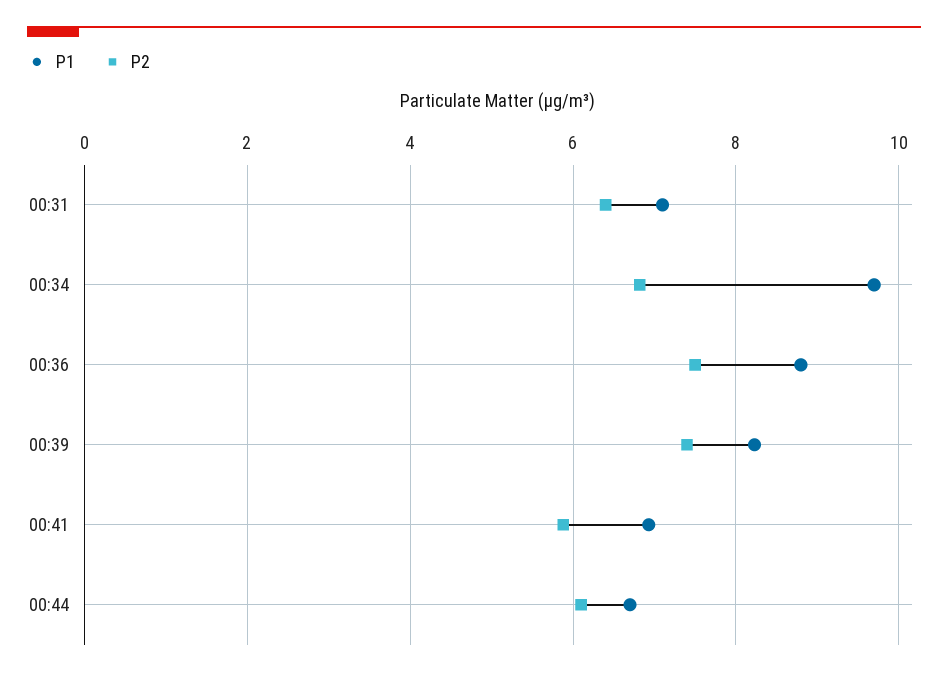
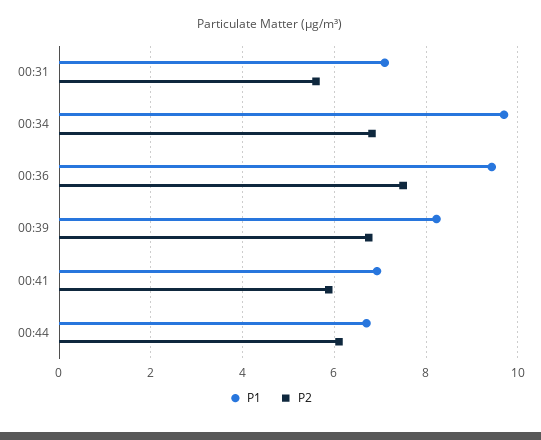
P2, 00:31: 6.4 -> 5.6
P1, 00:36: 8.8 -> 9.4
P2, 00:39: 7.4 -> 6.8

